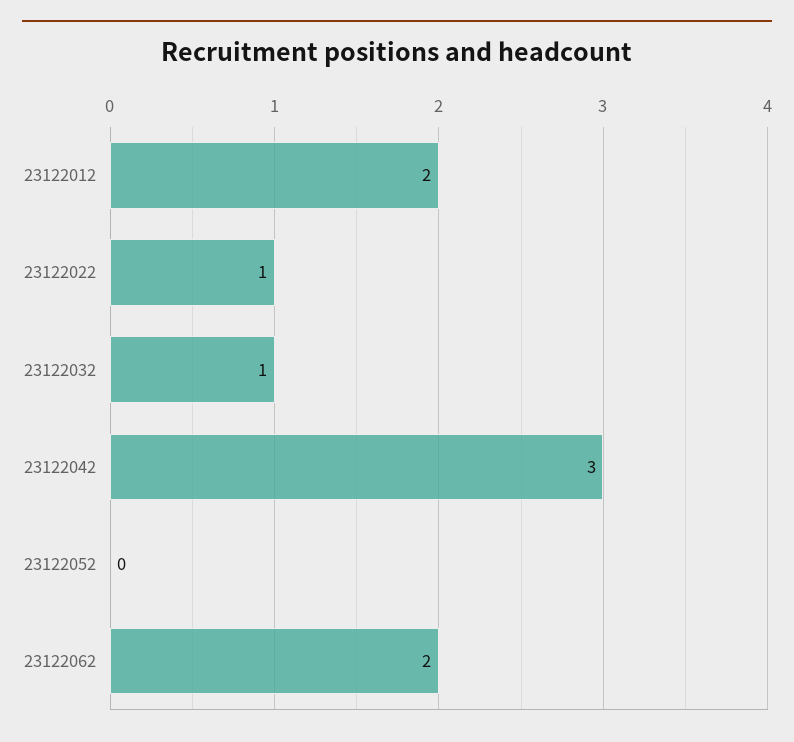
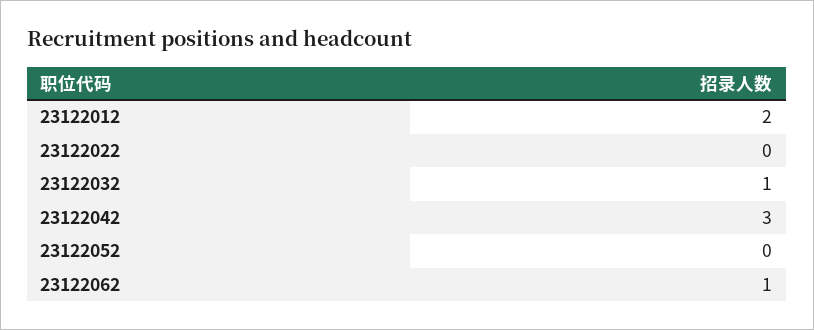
23122022: 1 -> 0
23122062: 2 -> 1

